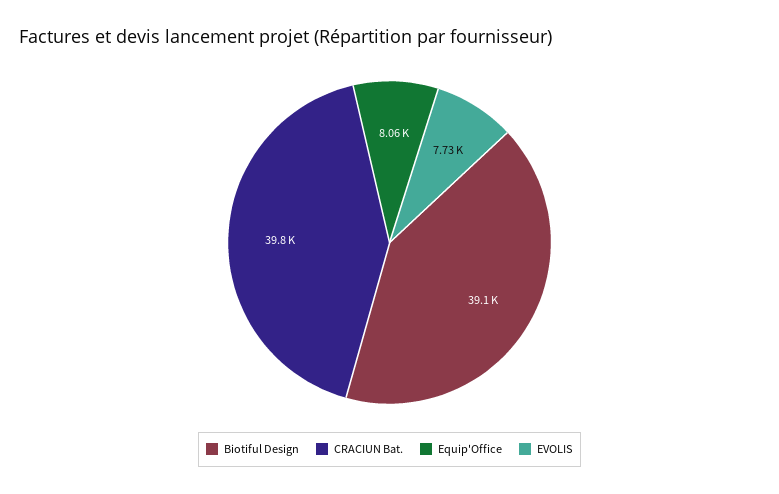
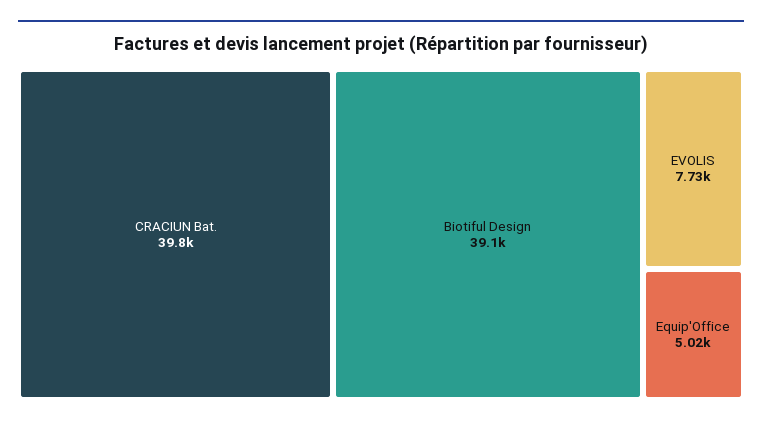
Equip'Office: 8060 -> 5020

